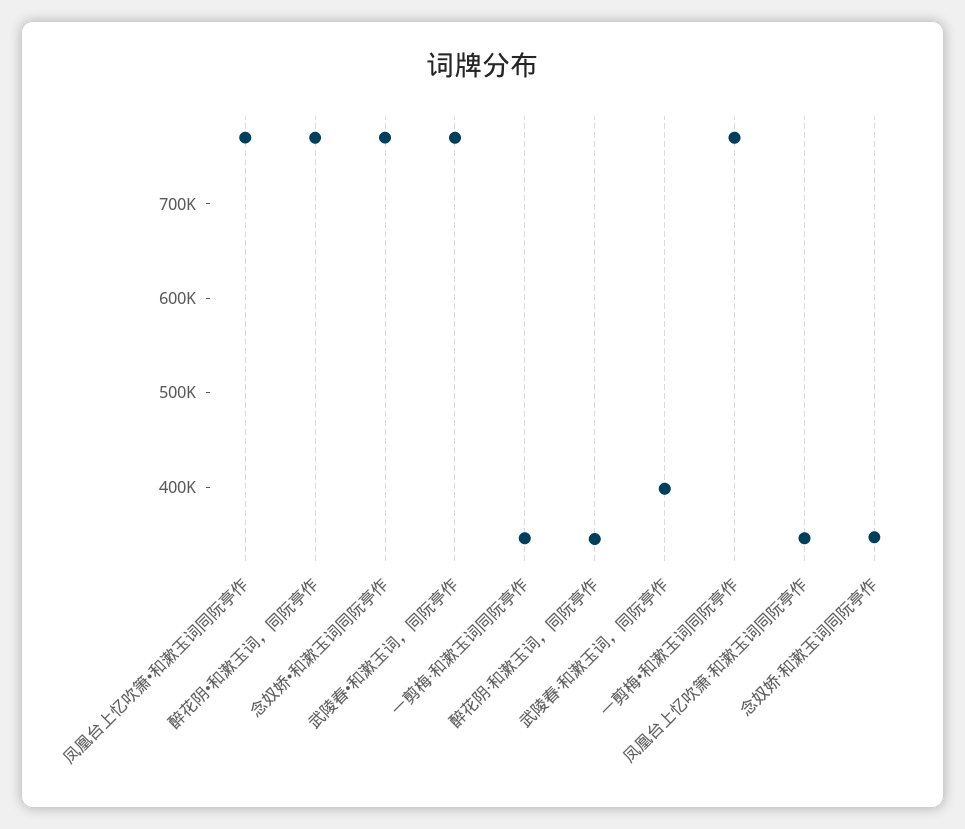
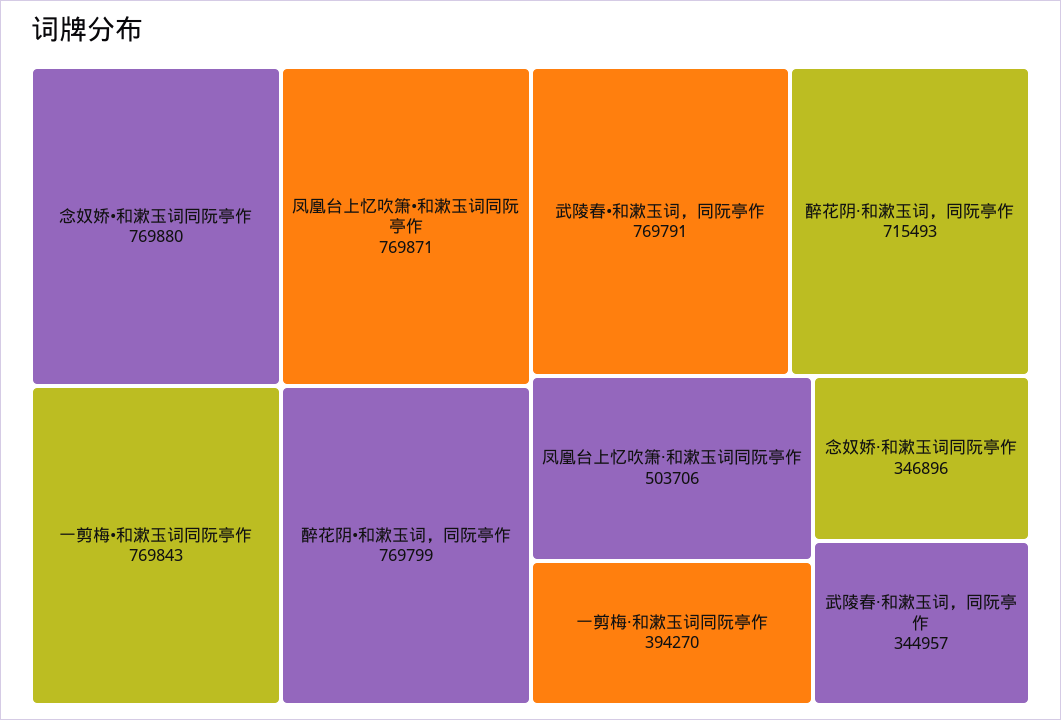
一剪梅·和漱玉词同阮亭作: 340000 -> 394270
醉花阴·和漱玉词，同阮亭作: 340000 -> 715493
武陵春·和漱玉词，同阮亭作: 400000 -> 344957
凤凰台上忆吹箫·和漱玉词同阮亭作: 340000 -> 503706

